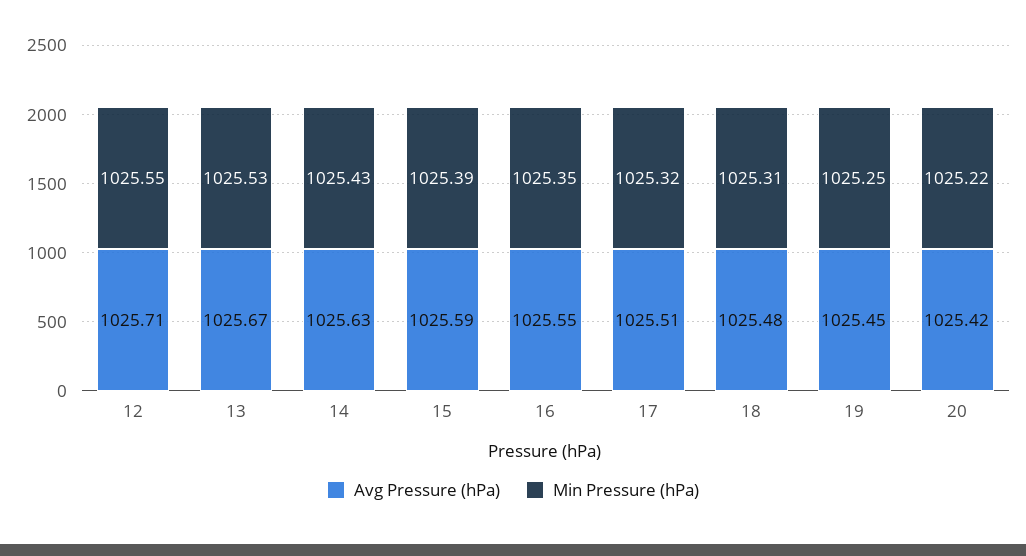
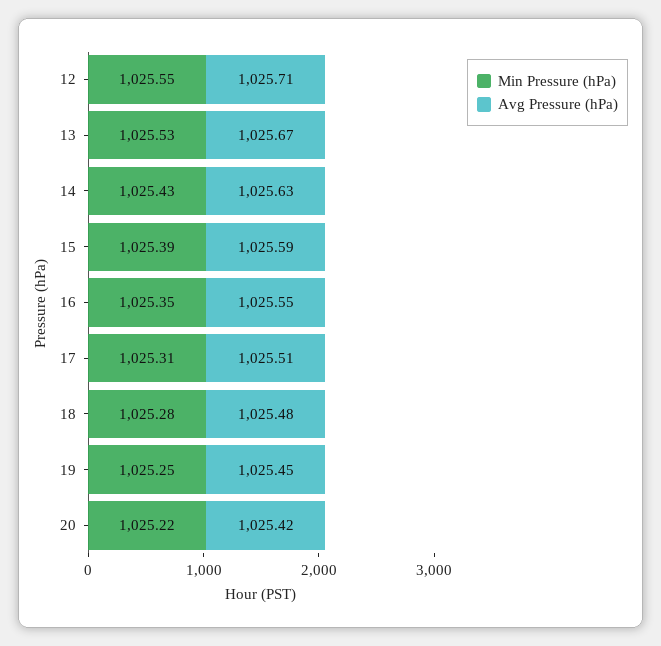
Min Pressure (hPa), 17: 1025.32 -> 1025.31
Min Pressure (hPa), 18: 1025.31 -> 1025.28

